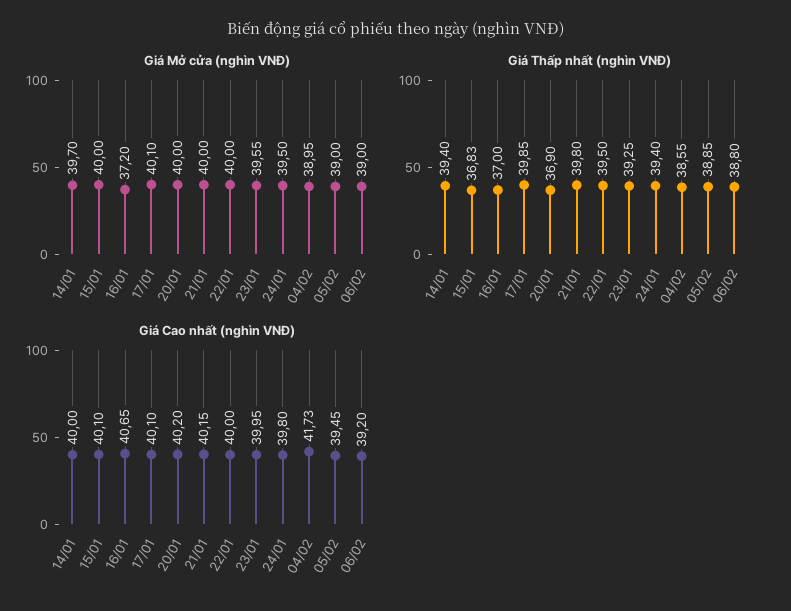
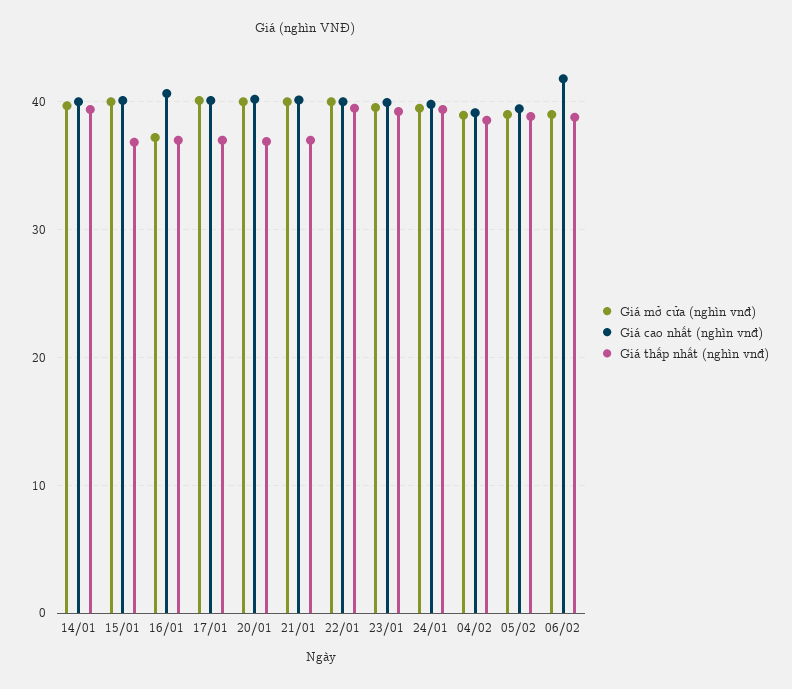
Giá Thấp nhất (nghìn VNĐ), 17/01: 39.85 -> 37
Giá Thấp nhất (nghìn VNĐ), 21/01: 39.8 -> 37
Giá Cao nhất (nghìn VNĐ), 04/02: 41.73 -> 39
Giá Cao nhất (nghìn VNĐ), 06/02: 39.2 -> 42

